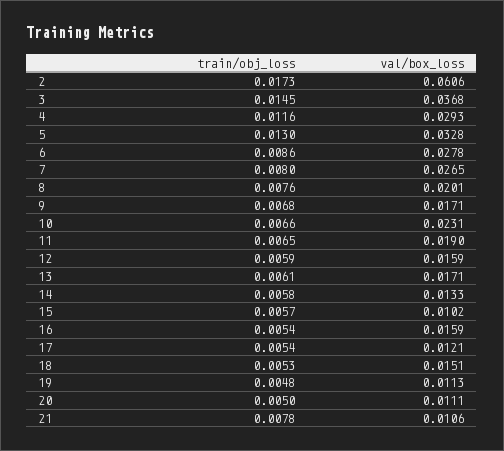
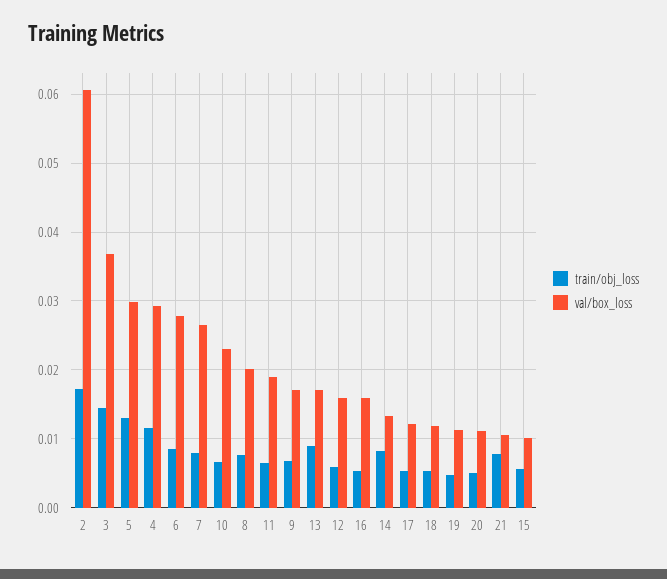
val/box_loss, 5: 0.0328 -> 0.03
train/obj_loss, 13: 0.0061 -> 0.009
train/obj_loss, 14: 0.0058 -> 0.008
val/box_loss, 18: 0.0151 -> 0.012

